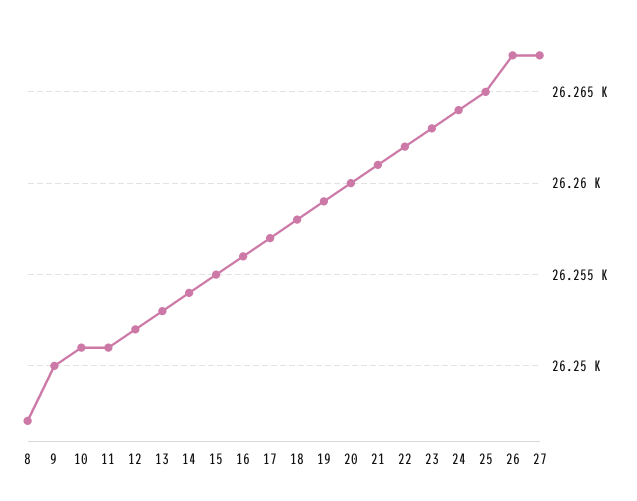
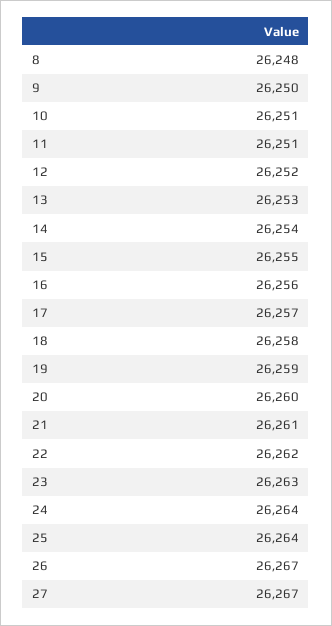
8: 26247 -> 26248
25: 26265 -> 26264

